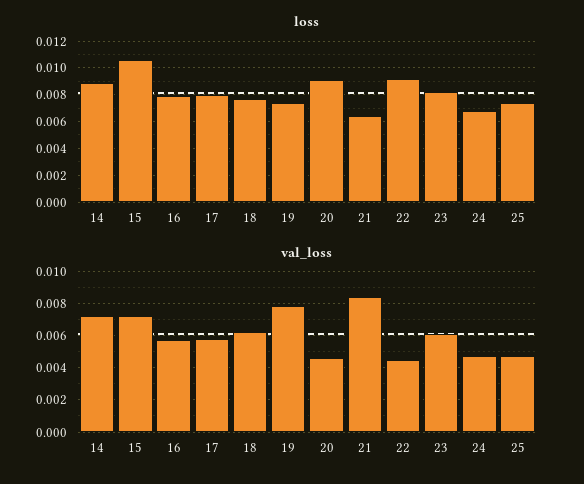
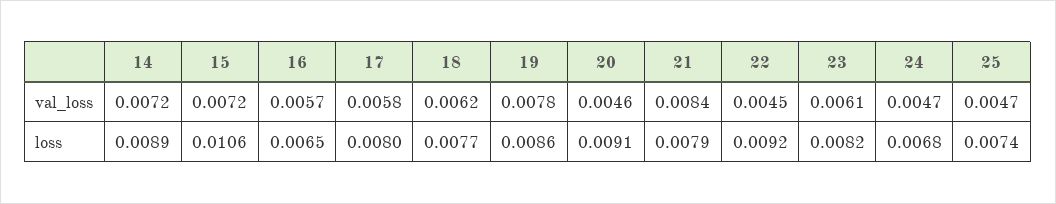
loss, 16: 0.008 -> 0.0065
loss, 19: 0.0075 -> 0.0086
loss, 21: 0.0065 -> 0.0079

